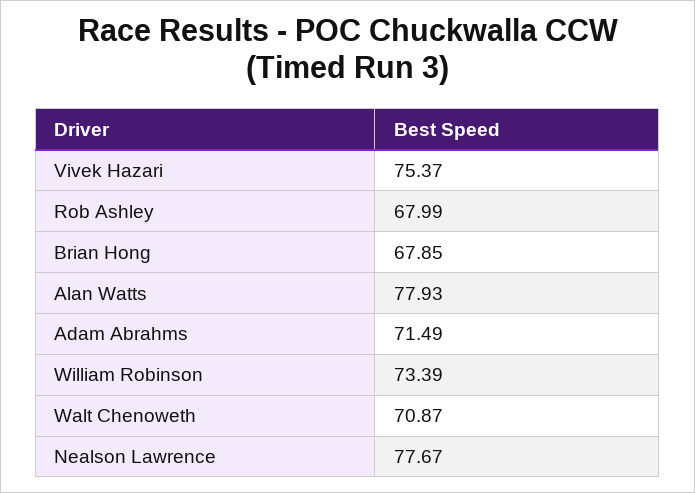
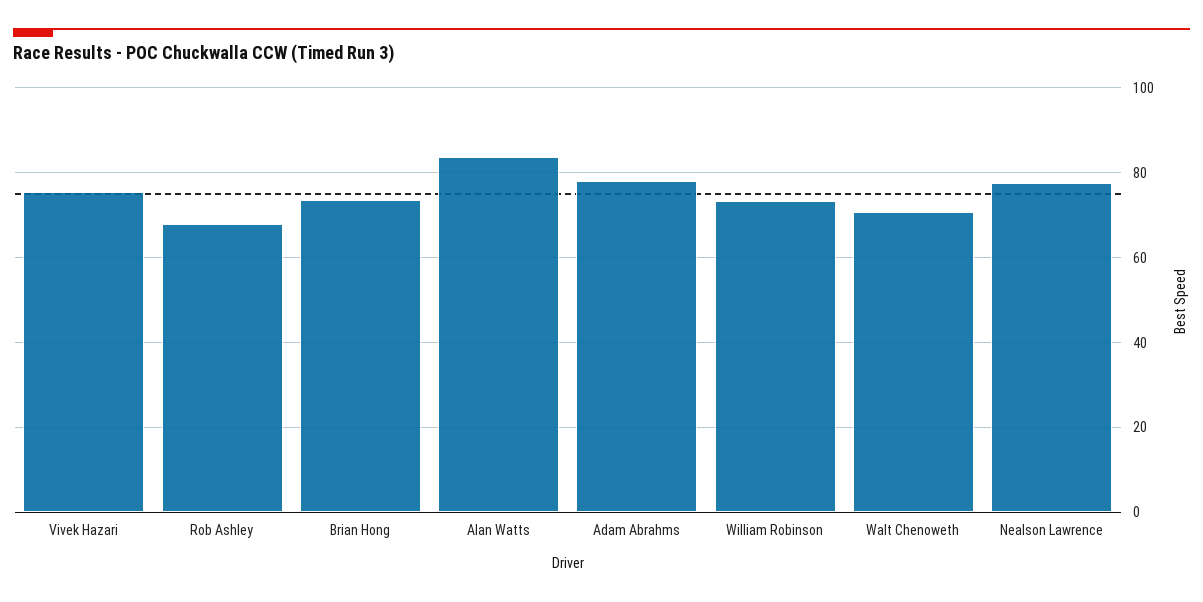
Brian Hong: 67.85 -> 74
Alan Watts: 77.93 -> 84
Adam Abrahms: 71.49 -> 78

